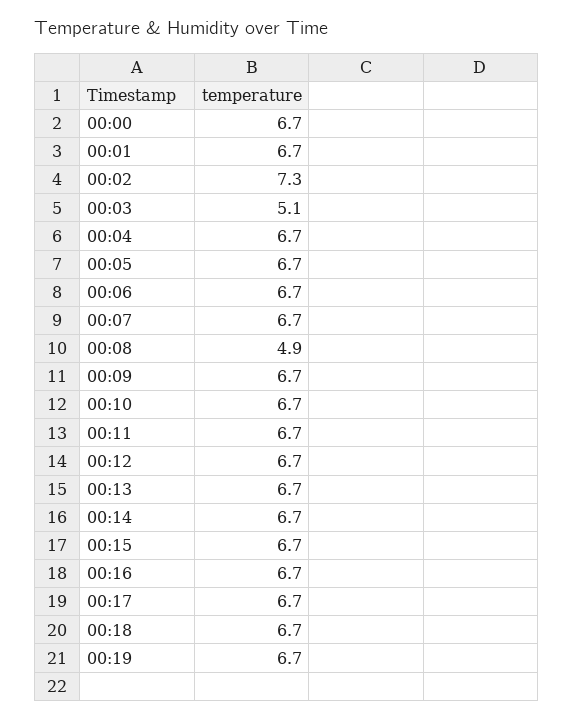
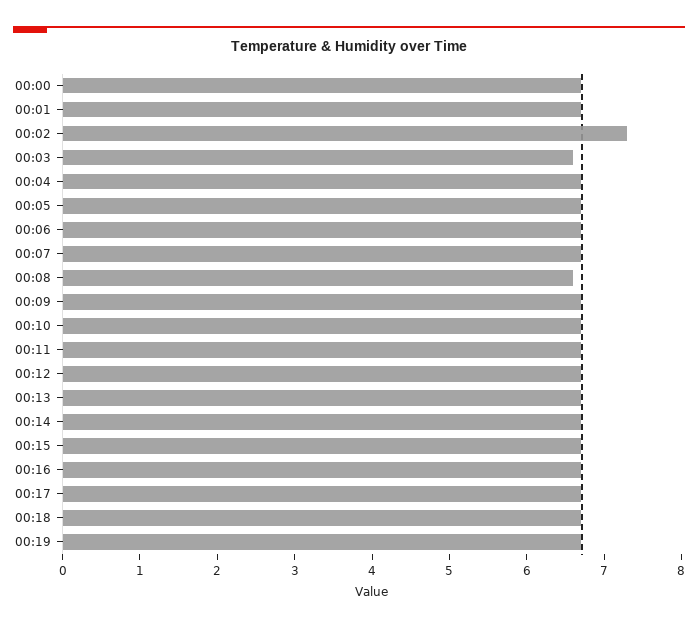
00:03: 5.1 -> 6.5
00:08: 4.9 -> 6.5

